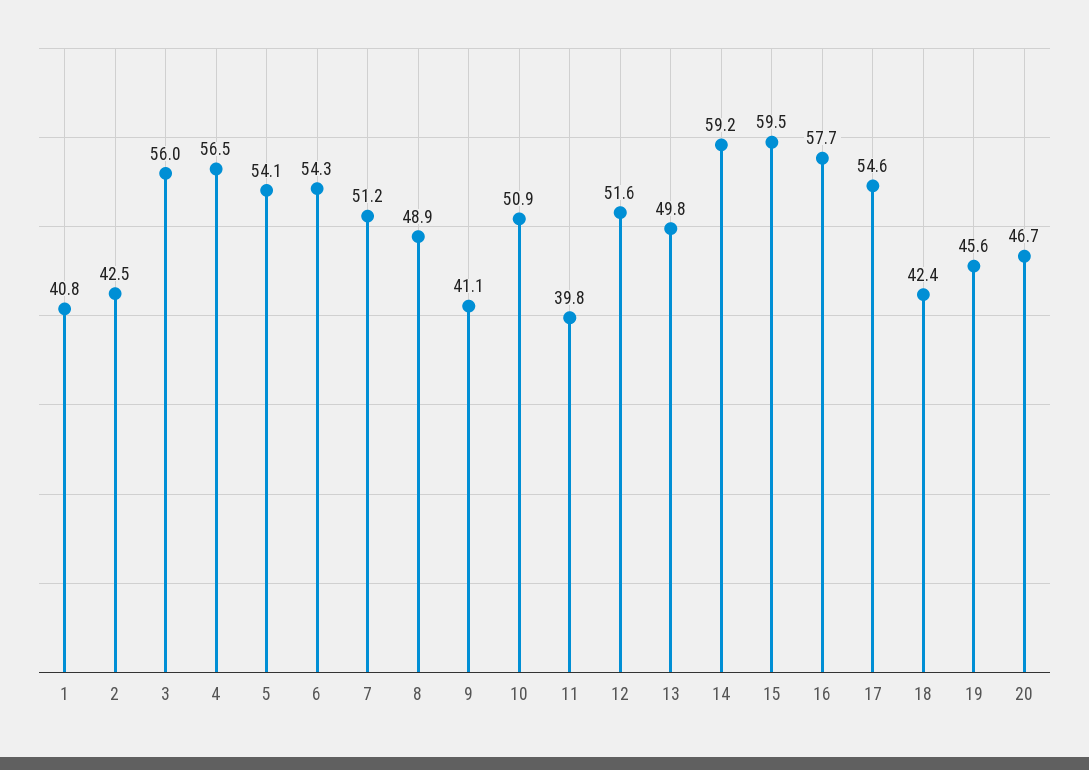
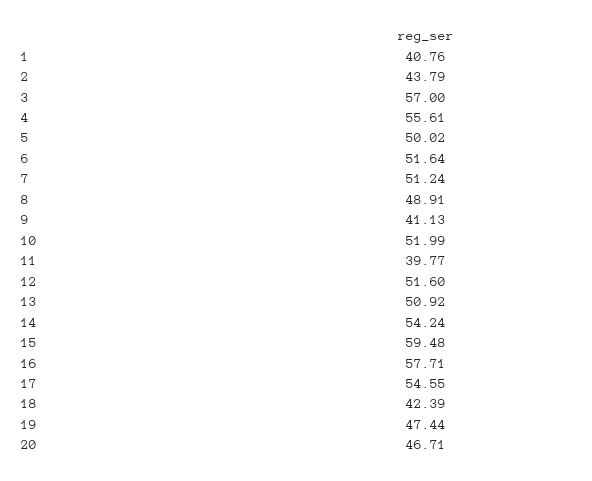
2: 42.5 -> 43.79
3: 56 -> 57
4: 56.5 -> 55.61
5: 54.1 -> 50.02
6: 54.3 -> 51.64
10: 50.9 -> 51.99
13: 49.8 -> 50.92
14: 59.2 -> 54.24
19: 45.6 -> 47.44

